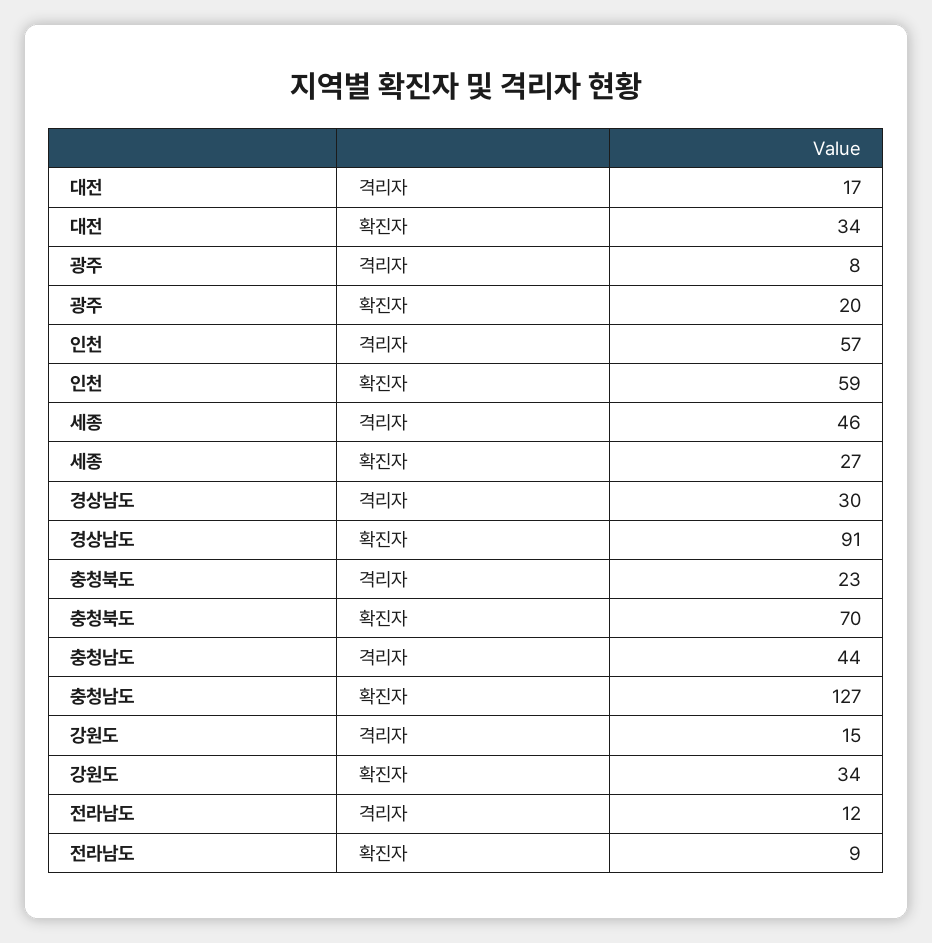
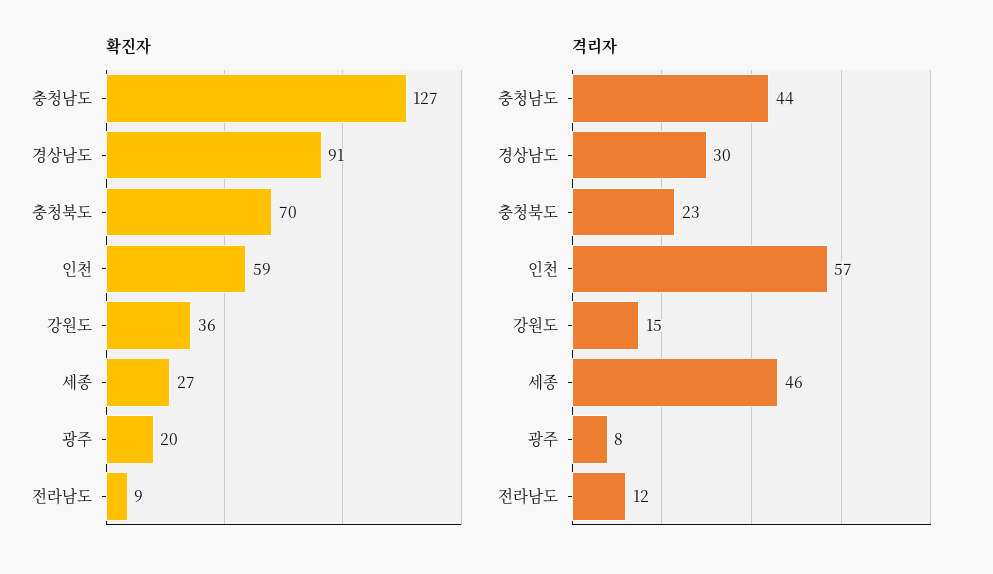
격리자, 대전: 17 -> none
확진자, 대전: 34 -> none
확진자, 강원도: 34 -> 36

